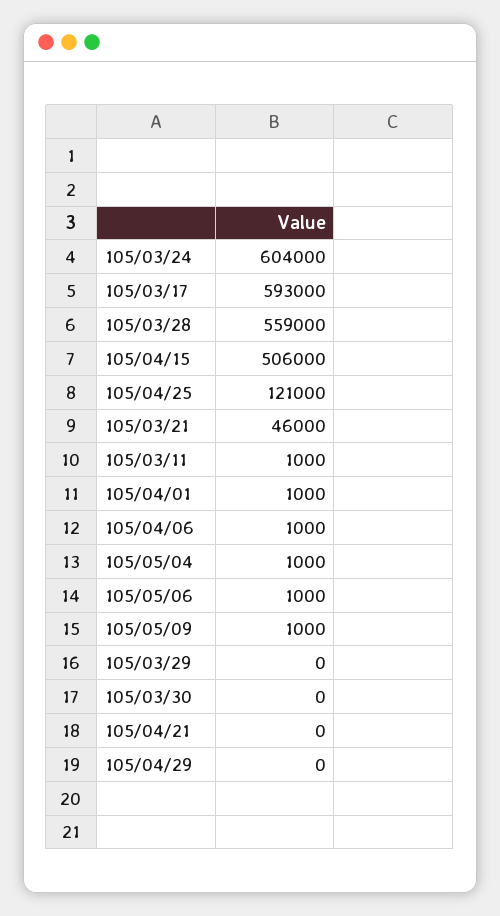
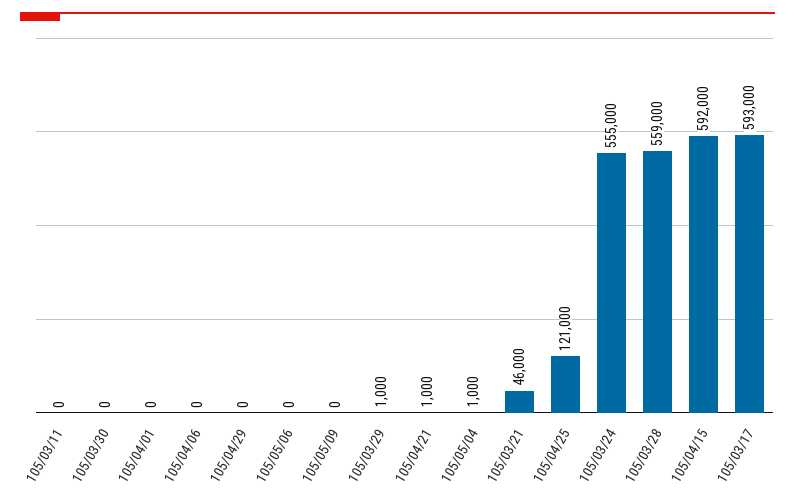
105/03/24: 604000 -> 555000
105/04/15: 506000 -> 592000
105/03/11: 1000 -> 0
105/04/01: 1000 -> 0
105/04/06: 1000 -> 0
105/05/06: 1000 -> 0
105/05/09: 1000 -> 0
105/03/29: 0 -> 1000
105/04/21: 0 -> 1000

